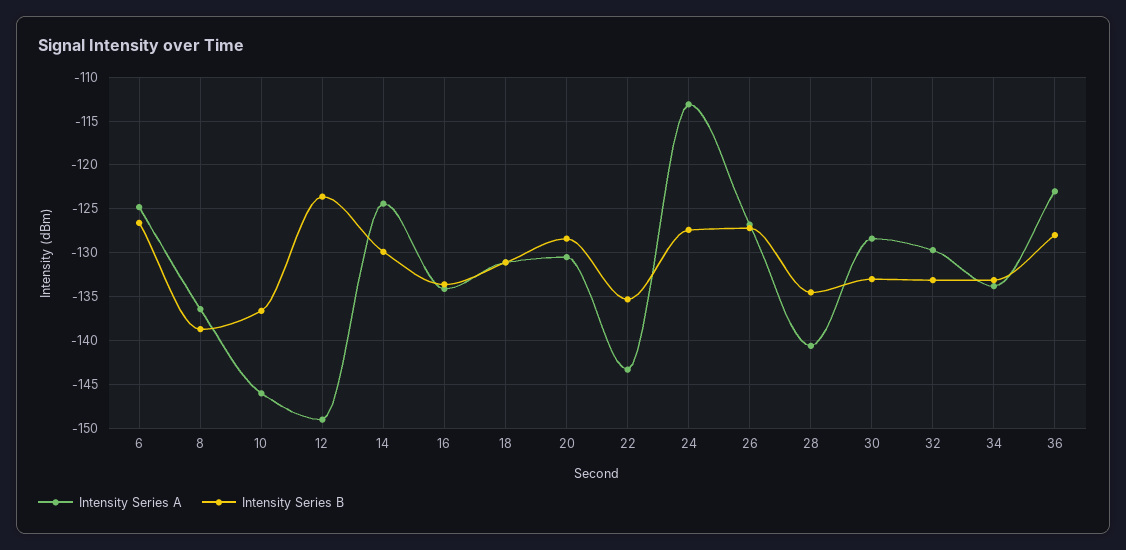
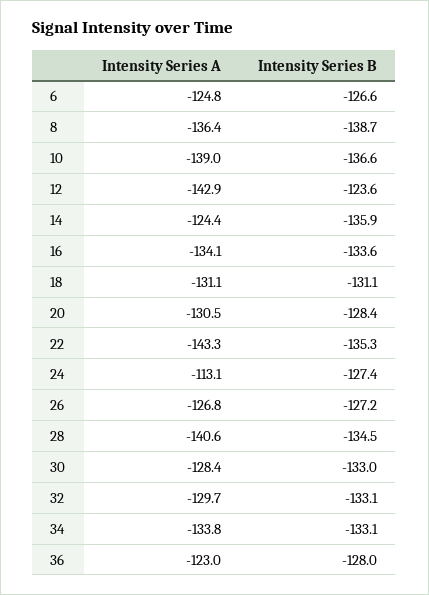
Intensity Series A, 10: -146 -> -139
Intensity Series A, 12: -149 -> -142.9
Intensity Series B, 14: -130 -> -135.9

